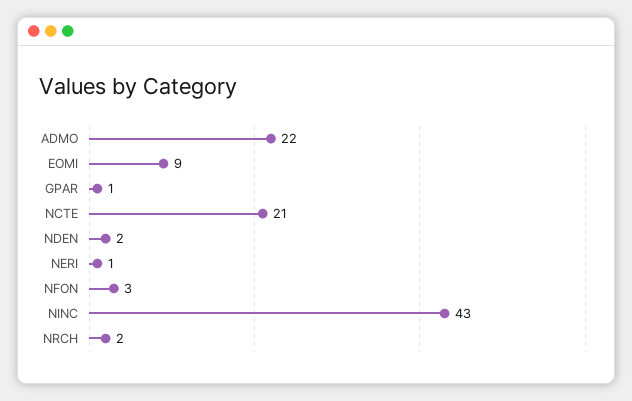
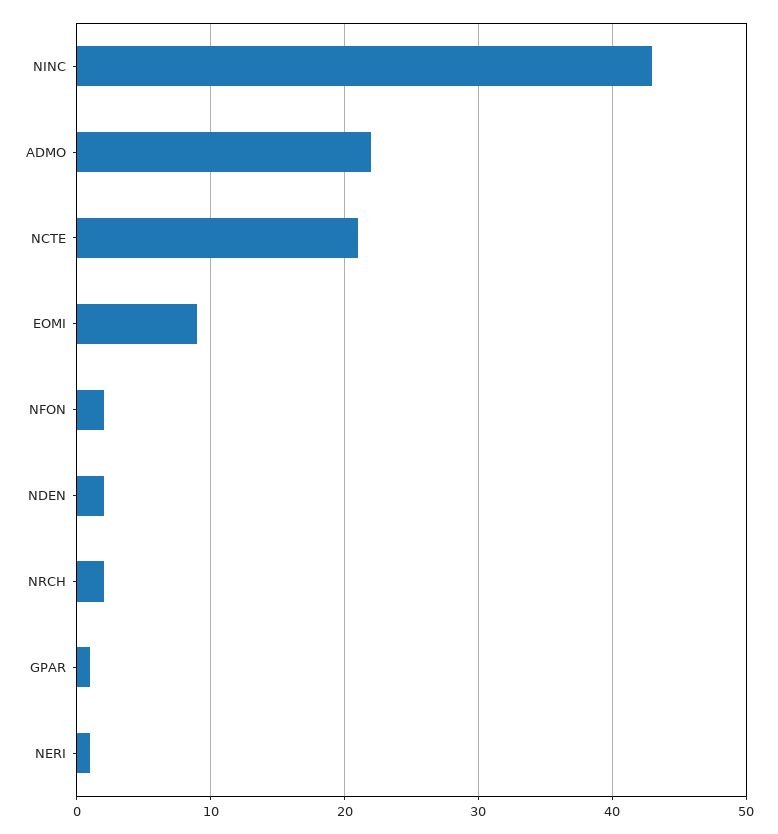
NFON: 3 -> 2

